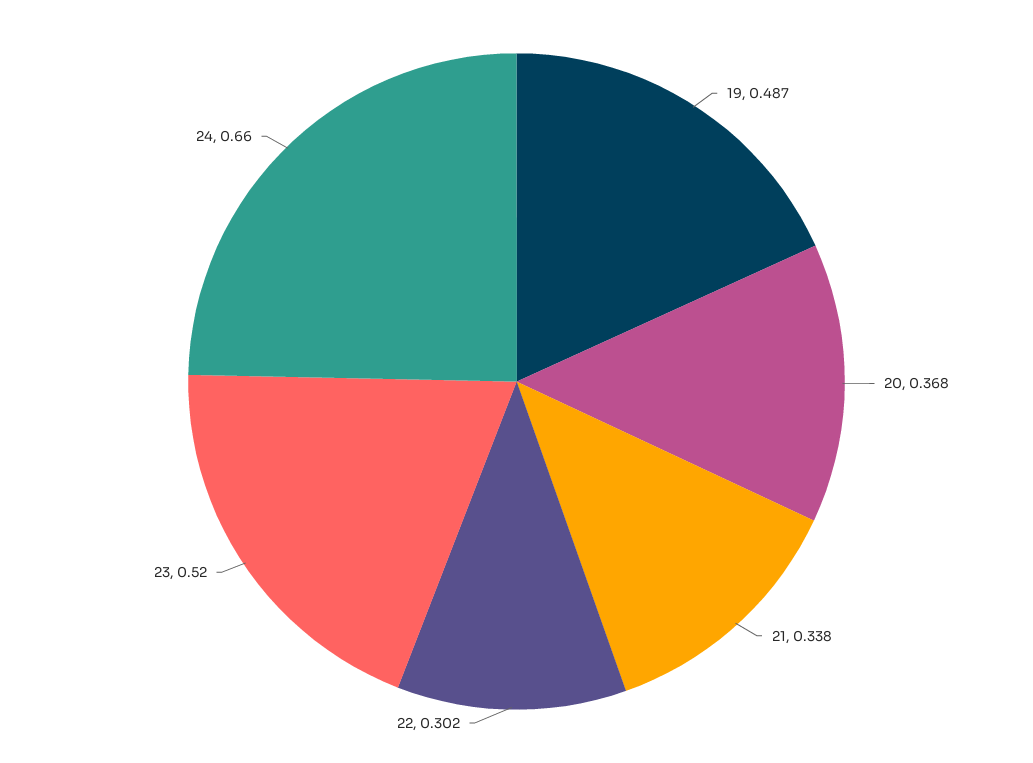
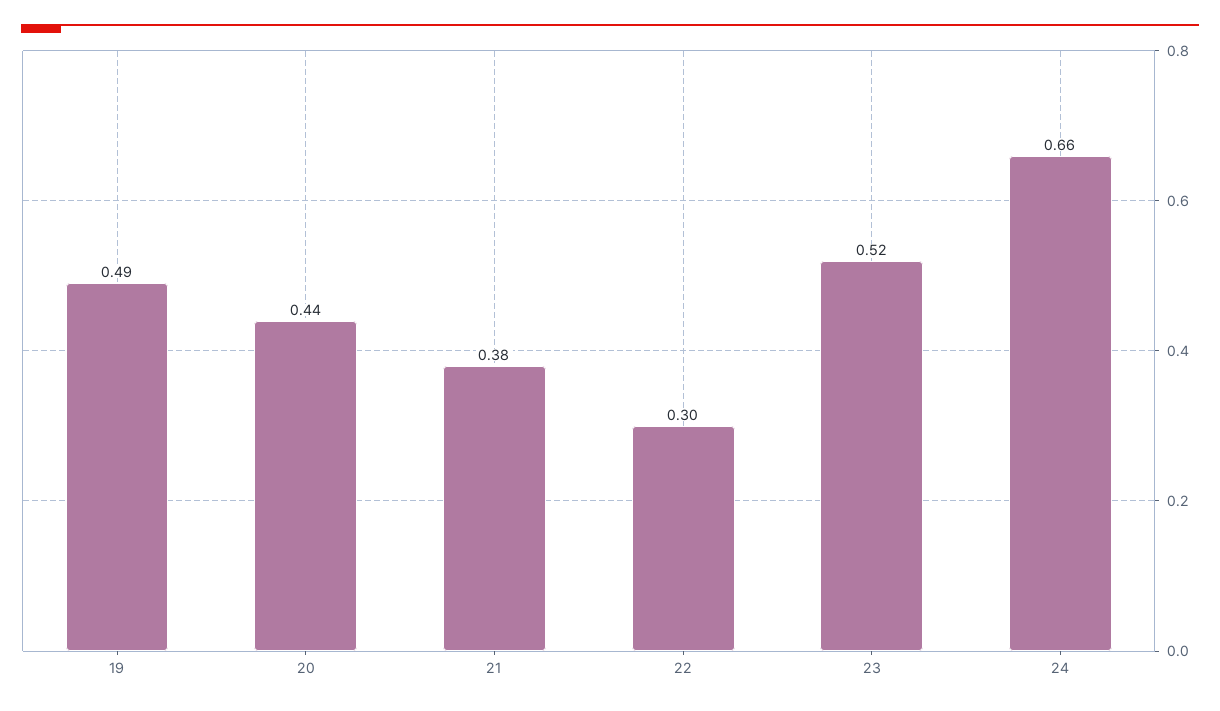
20: 0.368 -> 0.44
21: 0.338 -> 0.38

